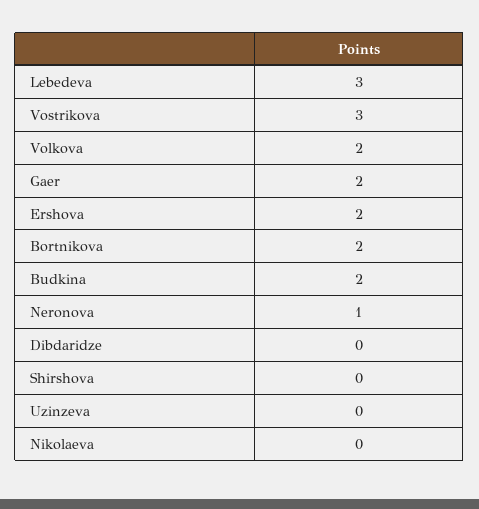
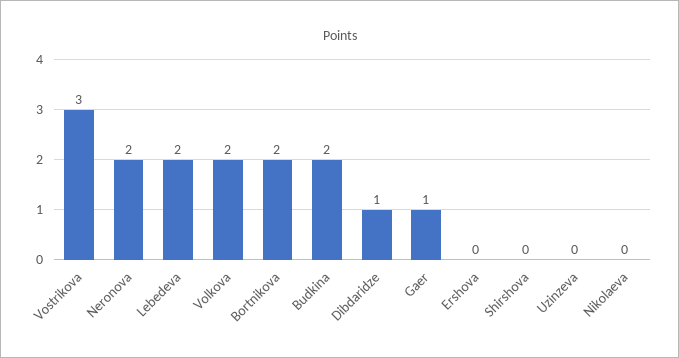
Lebedeva: 3 -> 2
Gaer: 2 -> 1
Ershova: 2 -> 0
Neronova: 1 -> 2
Dibdaridze: 0 -> 1

